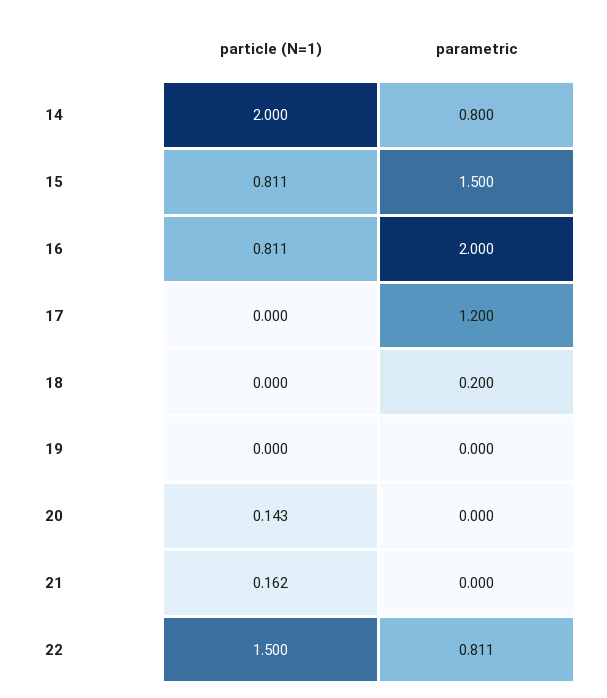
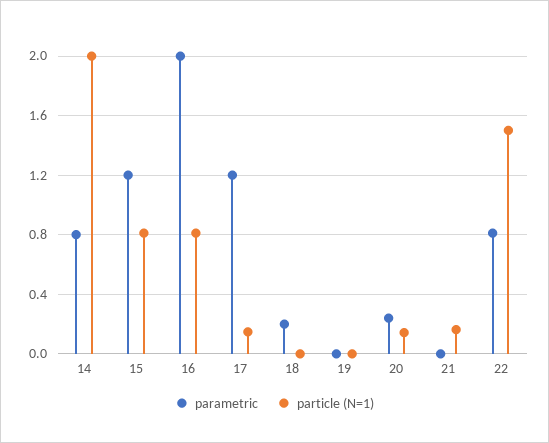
parametric, 15: 1.5 -> 1.2
particle (N=1), 17: 0 -> 0.15
parametric, 20: 0 -> 0.25

